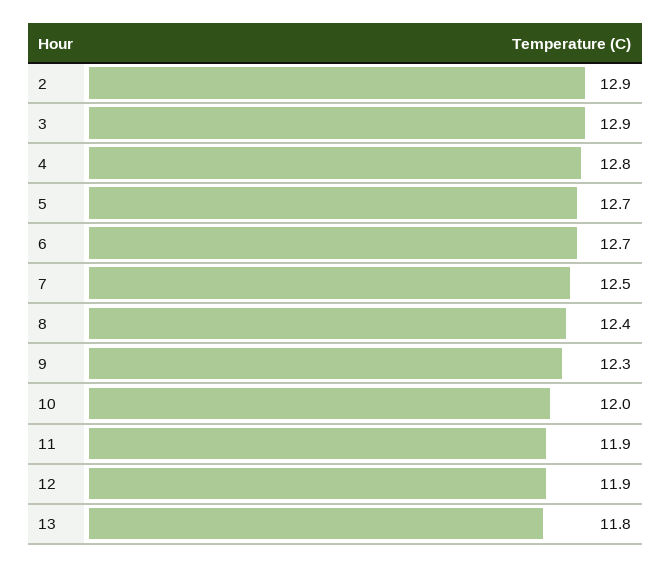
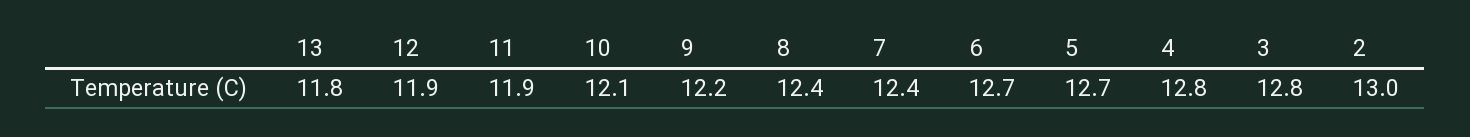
2: 12.9 -> 13
3: 12.9 -> 12.8
7: 12.5 -> 12.4
9: 12.3 -> 12.2
10: 12 -> 12.1

